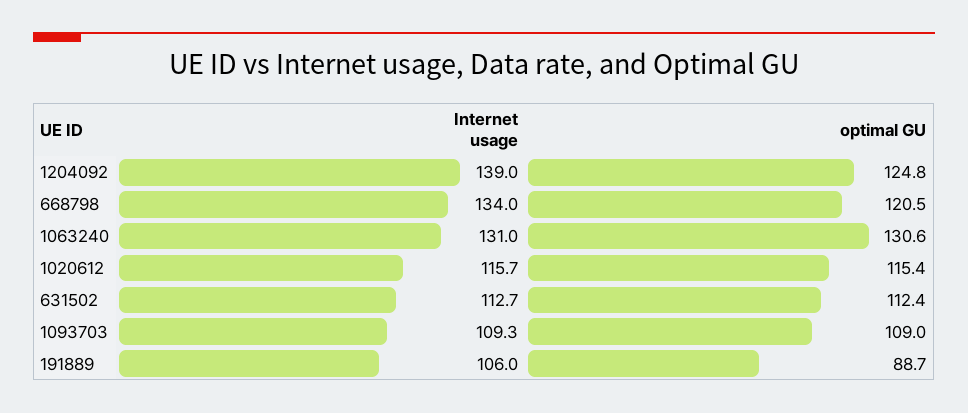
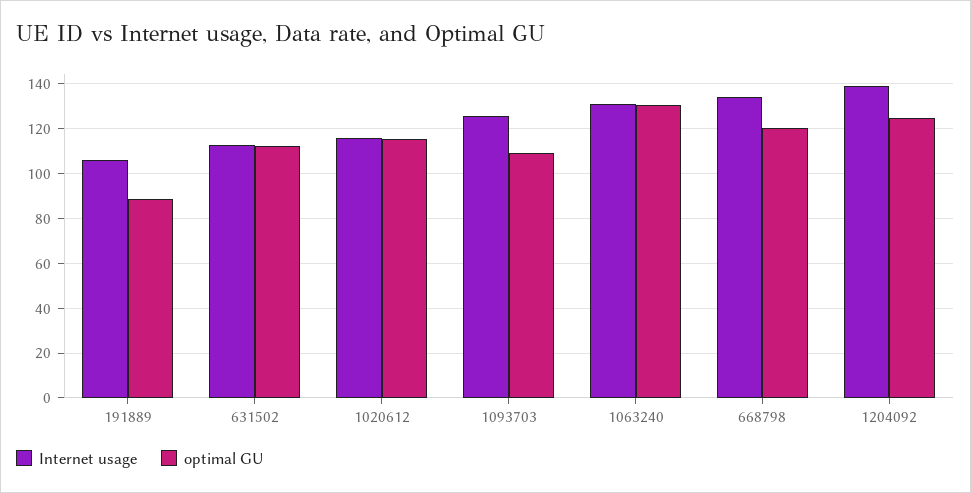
Internet usage, 1093703: 109.3 -> 125

